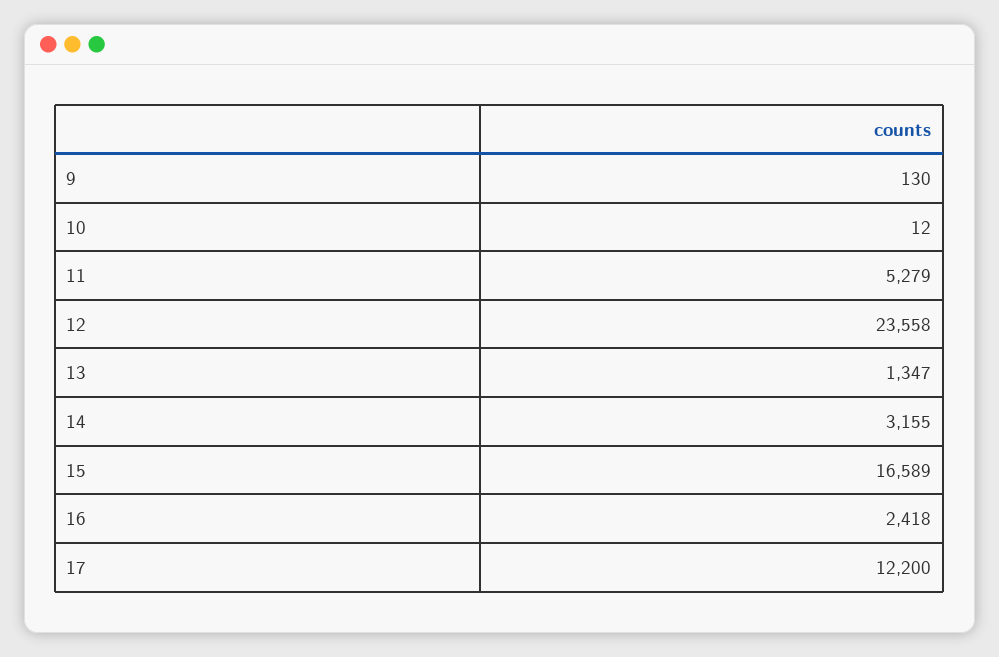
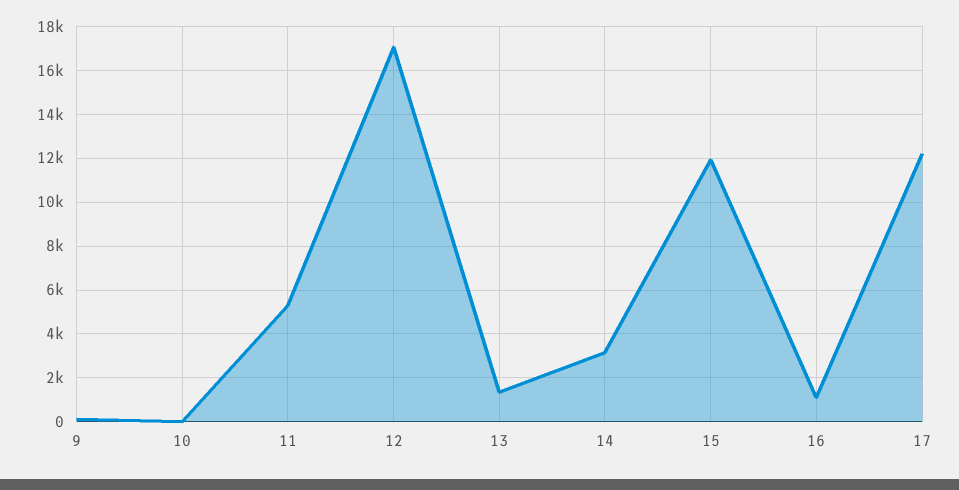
12: 23558 -> 17000
15: 16589 -> 12000
16: 2418 -> 1000

